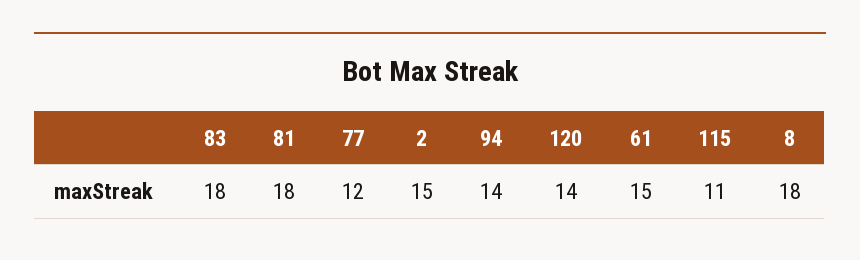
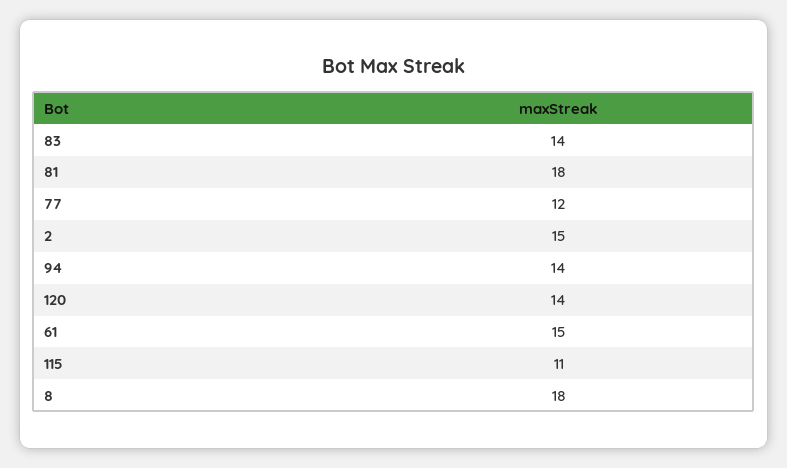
83: 18 -> 14

